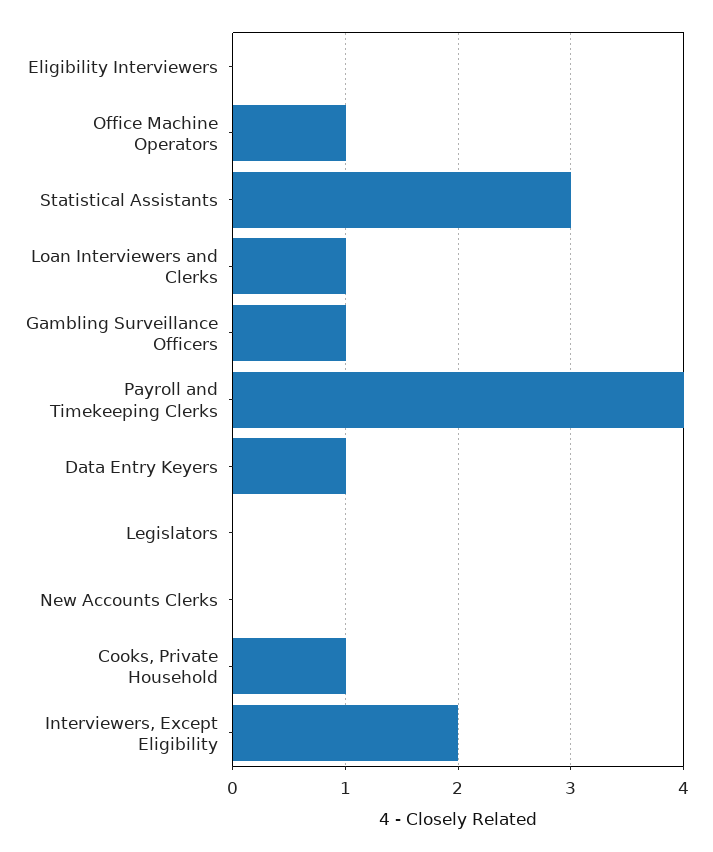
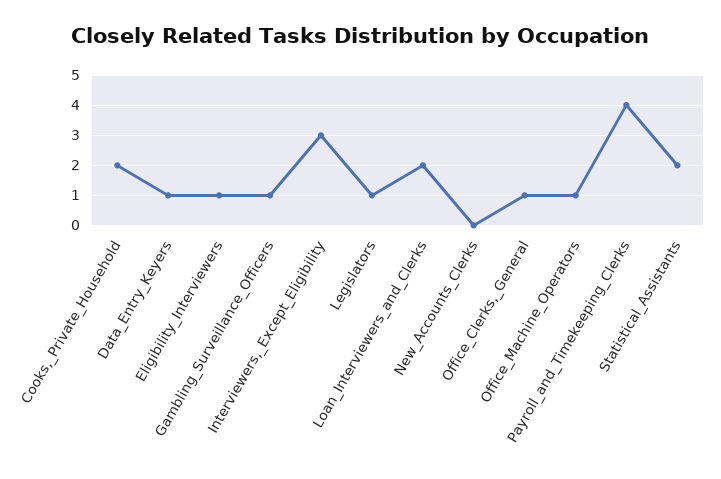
Eligibility Interviewers: 0 -> 1
Statistical Assistants: 3 -> 2
Loan Interviewers and Clerks: 1 -> 2
Legislators: 0 -> 1
Cooks, Private Household: 1 -> 2
Interviewers, Except Eligibility: 2 -> 3
Office_Clerks,_General: none -> 1

